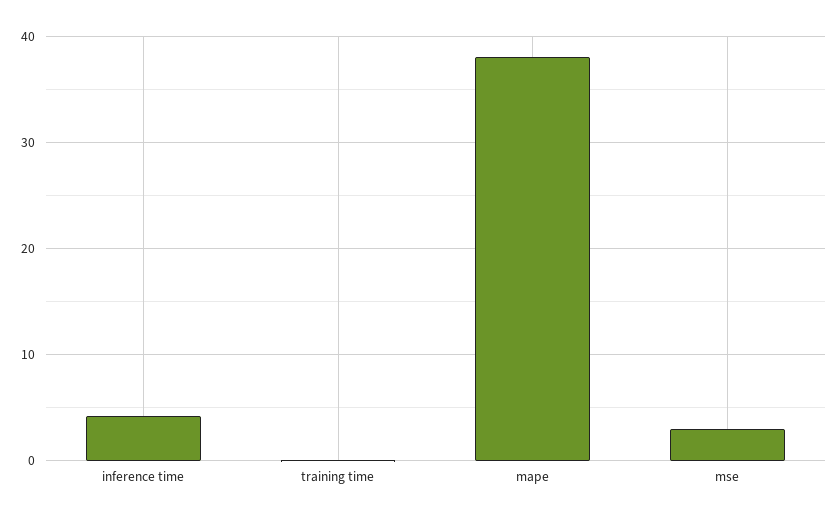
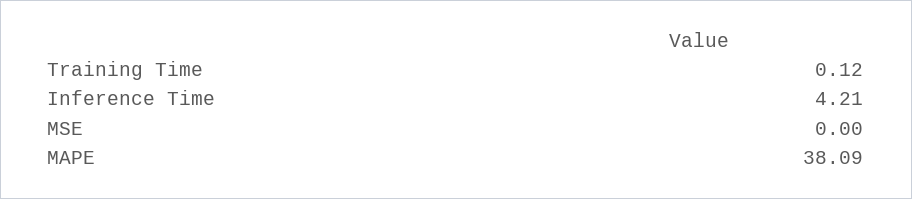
mse: 3 -> 0

